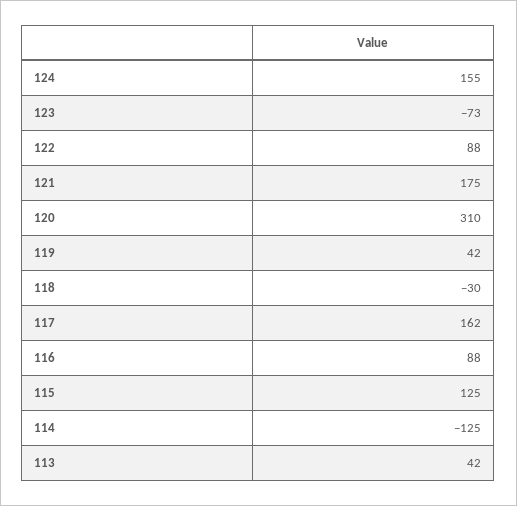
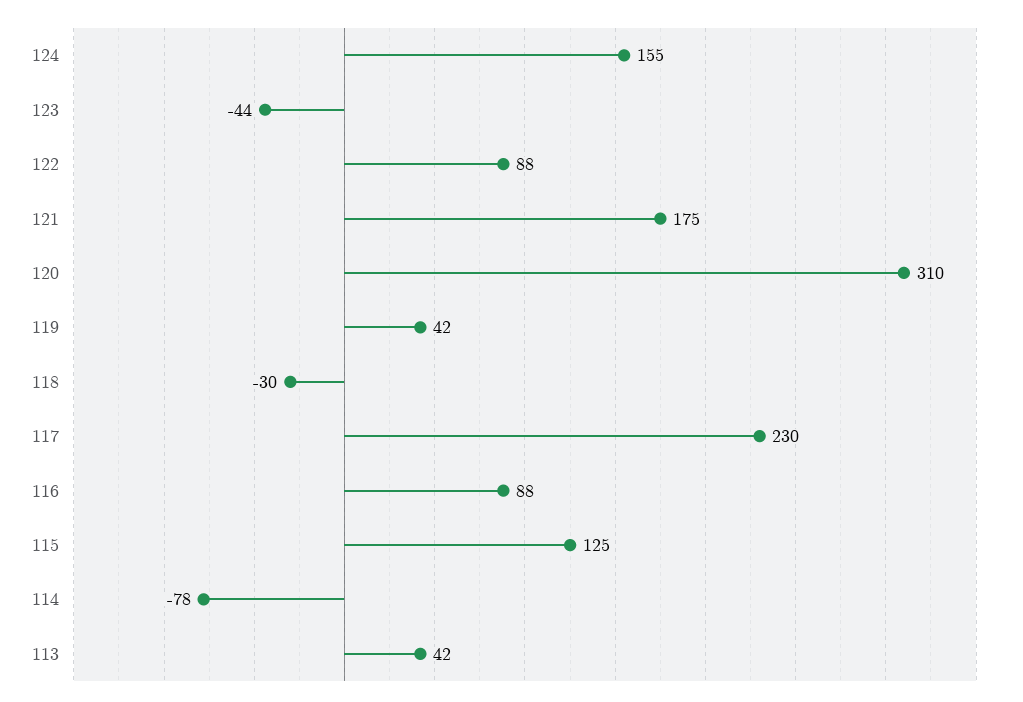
123: -73 -> -44
117: 162 -> 230
114: -125 -> -78

